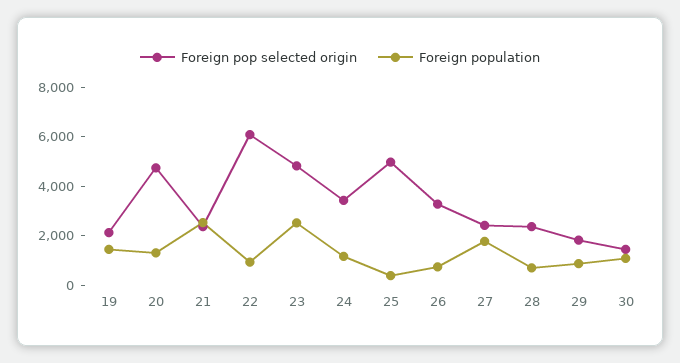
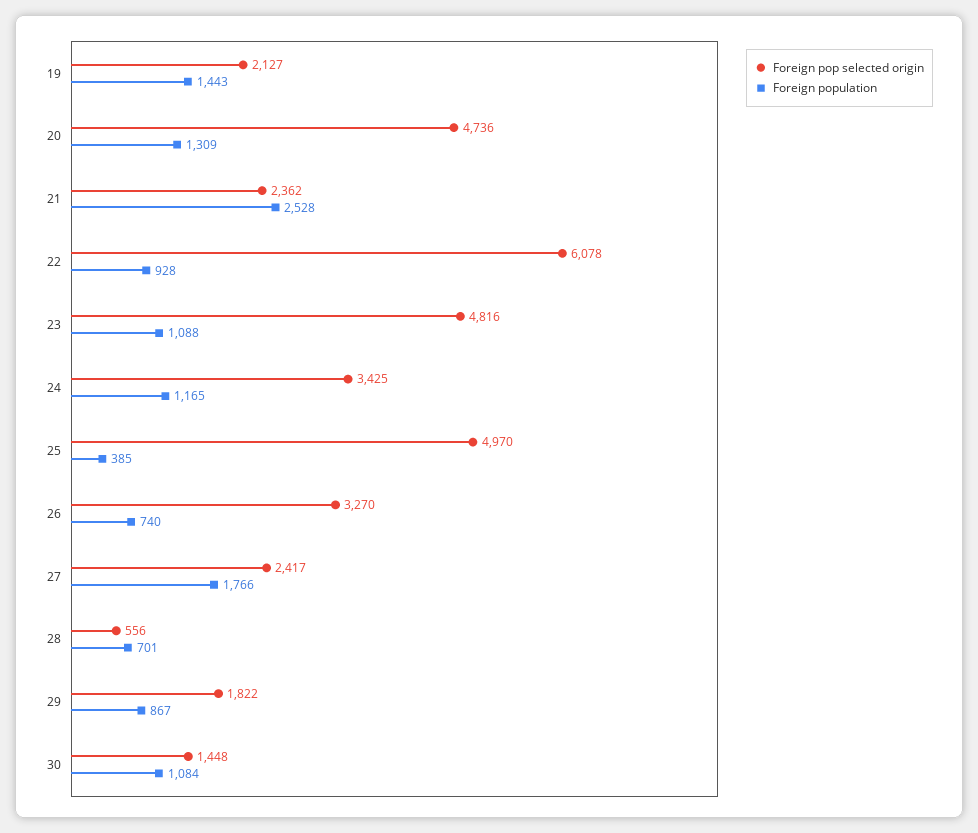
Foreign population, 23: 2500 -> 1088
Foreign pop selected origin, 28: 2500 -> 556

